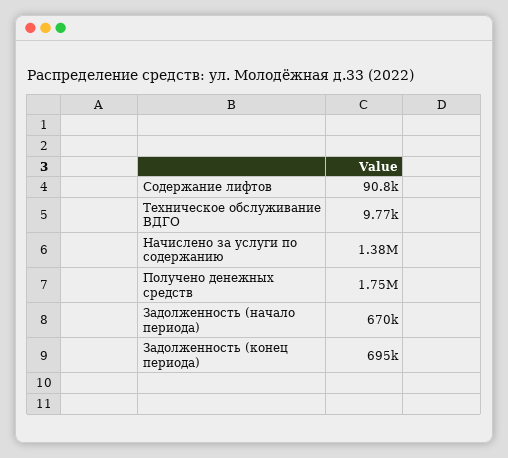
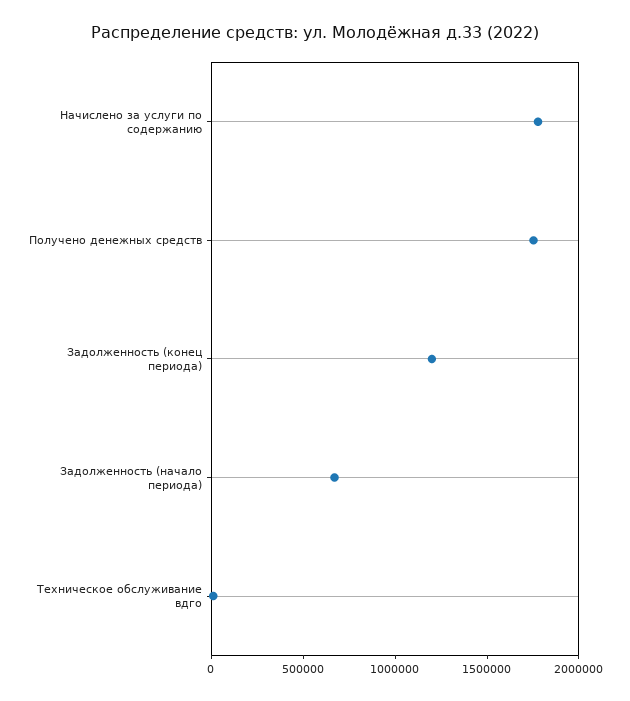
Содержание лифтов: 90800 -> none
Начислено за услуги по содержанию: 1380000 -> 1800000
Задолженность (конец периода): 695000 -> 1200000

